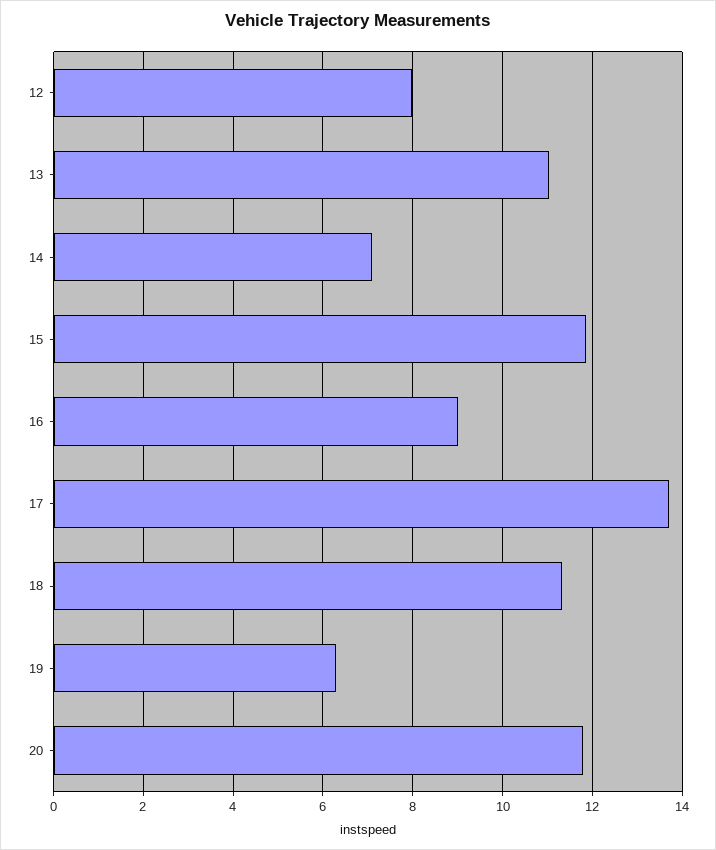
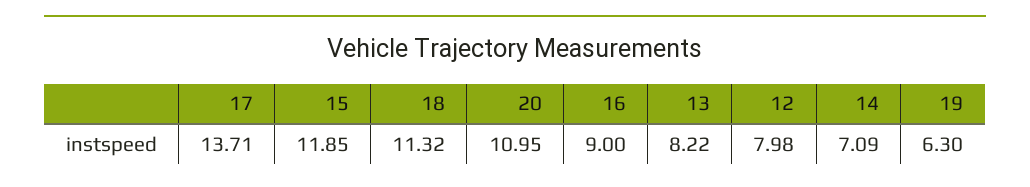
13: 11 -> 8.22
20: 11.8 -> 10.95

